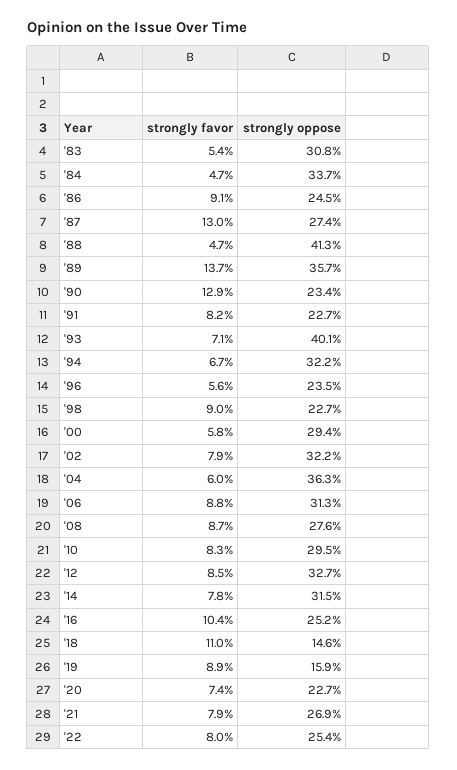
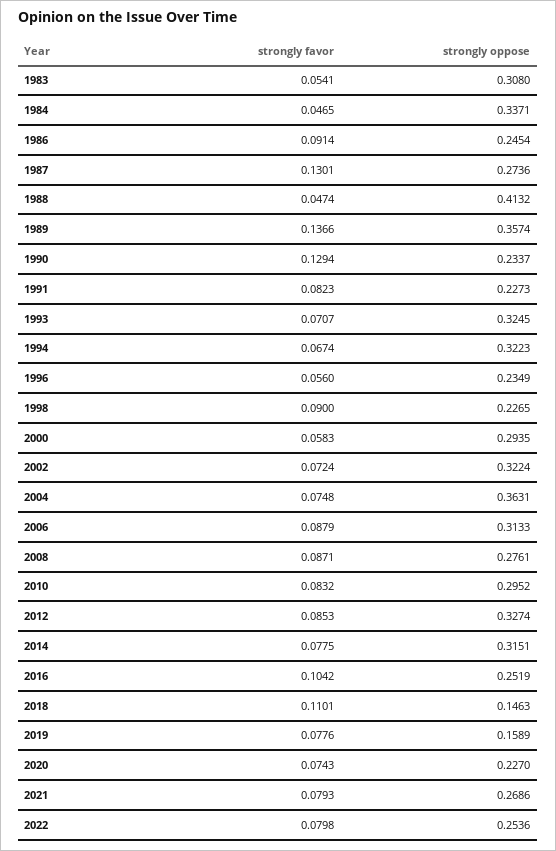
strongly oppose, '93: 0.401 -> 0.3245
strongly favor, '02: 0.079 -> 0.0724
strongly favor, '04: 0.06 -> 0.0748
strongly favor, '19: 0.089 -> 0.0776

